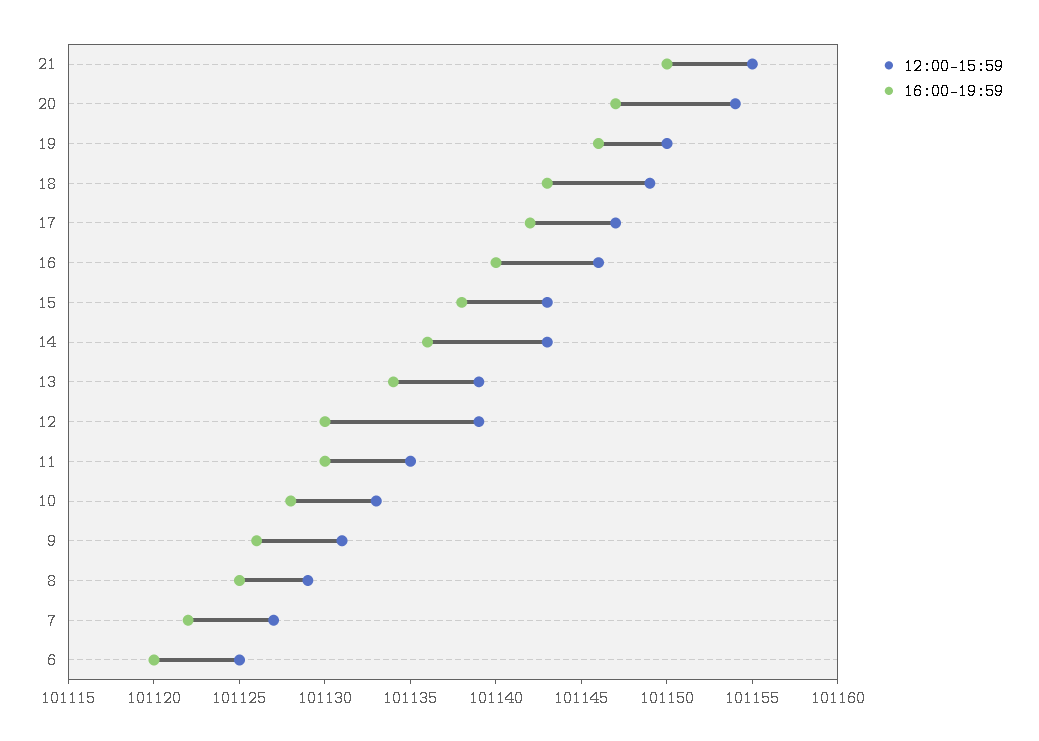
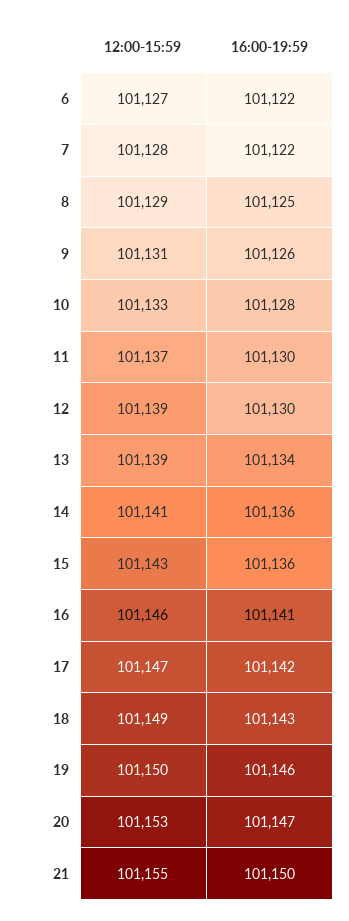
12:00-15:59, 20: 101154 -> 101153
16:00-19:59, 16: 101140 -> 101141
16:00-19:59, 15: 101138 -> 101136
12:00-15:59, 14: 101143 -> 101141
12:00-15:59, 11: 101135 -> 101137
12:00-15:59, 7: 101127 -> 101128
12:00-15:59, 6: 101125 -> 101127
16:00-19:59, 6: 101120 -> 101122

